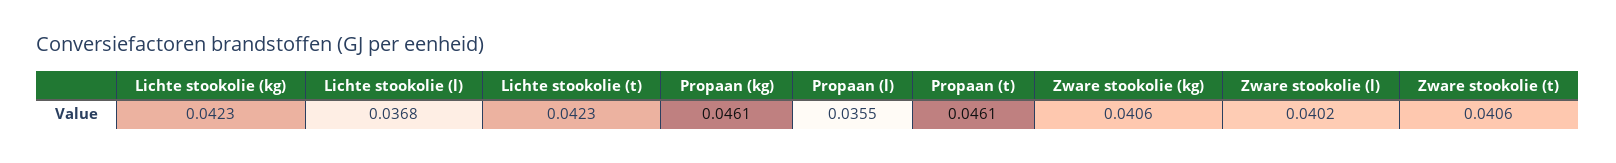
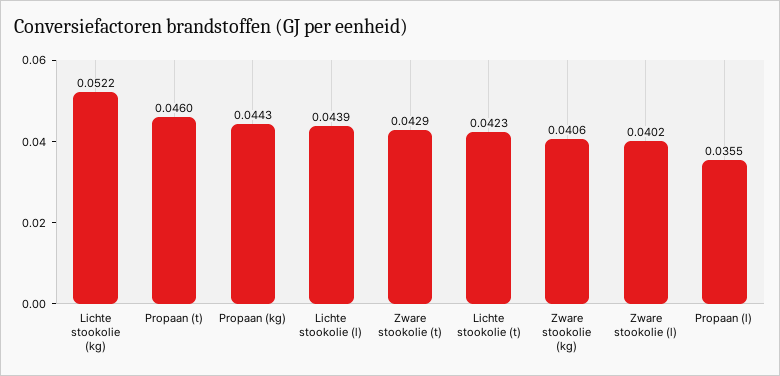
Lichte stookolie (kg): 0.0423 -> 0.0522
Lichte stookolie (l): 0.0368 -> 0.0439
Propaan (kg): 0.0461 -> 0.0443
Propaan (t): 0.0461 -> 0.046
Zware stookolie (t): 0.0406 -> 0.0429

